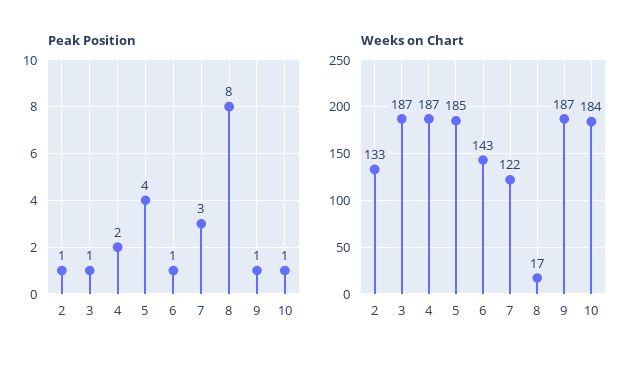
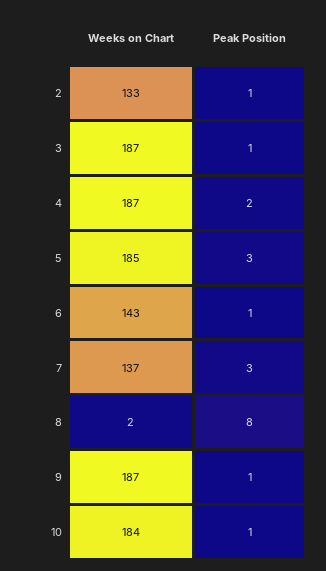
Peak Position, 5: 4 -> 3
Weeks on Chart, 7: 122 -> 137
Weeks on Chart, 8: 17 -> 2

